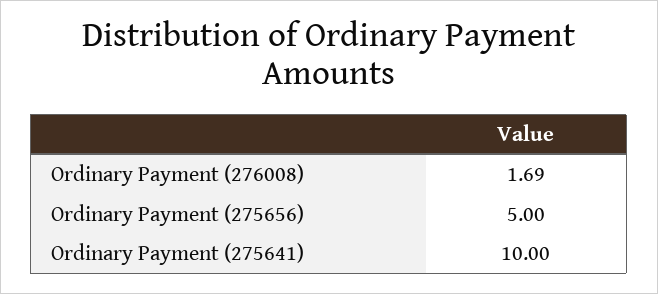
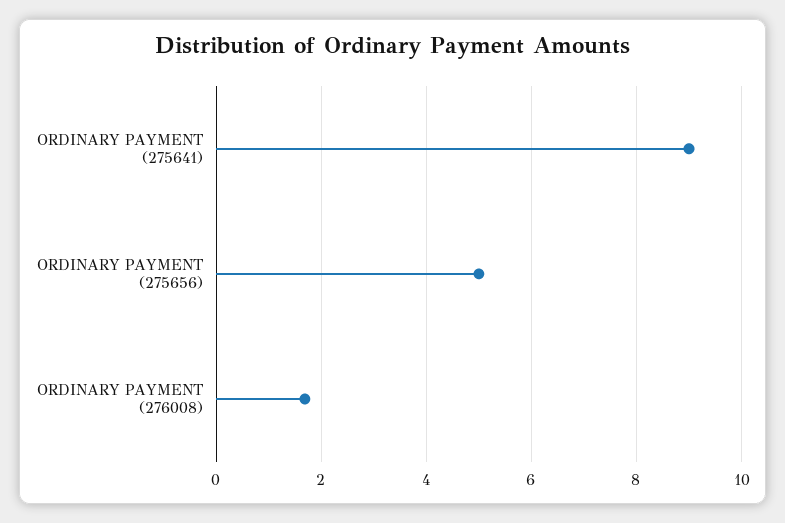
Ordinary Payment (275641): 10 -> 9

